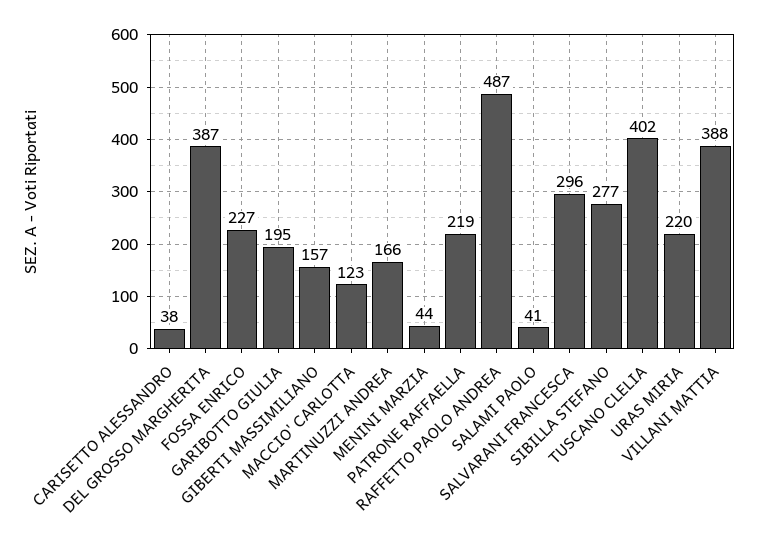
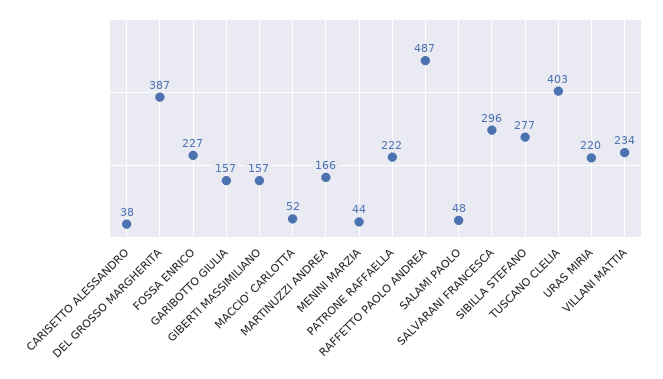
GARIBOTTO GIULIA: 195 -> 157
MACCIO' CARLOTTA: 123 -> 52
PATRONE RAFFAELLA: 219 -> 222
SALAMI PAOLO: 41 -> 48
TUSCANO CLELIA: 402 -> 403
VILLANI MATTIA: 388 -> 234

